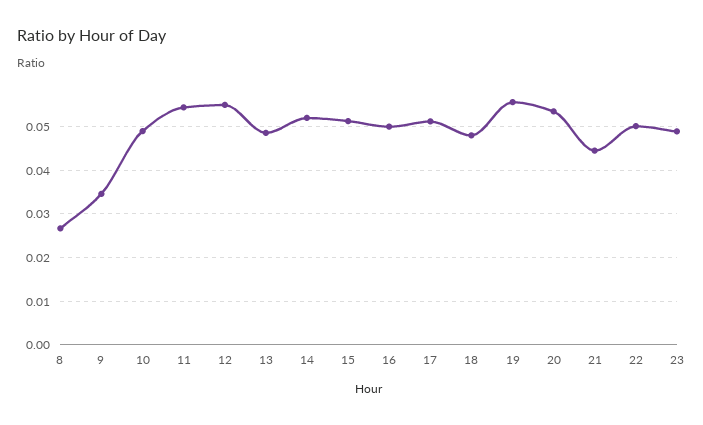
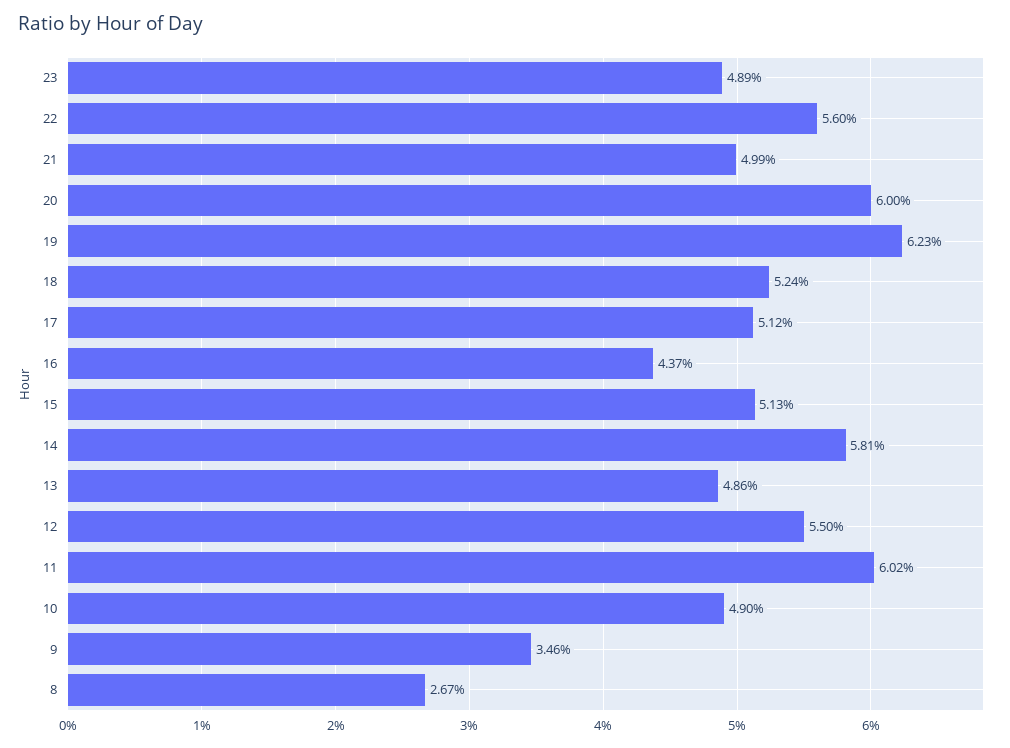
11: 0.054 -> 0.0602
14: 0.052 -> 0.0581
16: 0.05 -> 0.0437
18: 0.048 -> 0.0524
19: 0.056 -> 0.0623
20: 0.054 -> 0.06
21: 0.044 -> 0.0499
22: 0.05 -> 0.056

